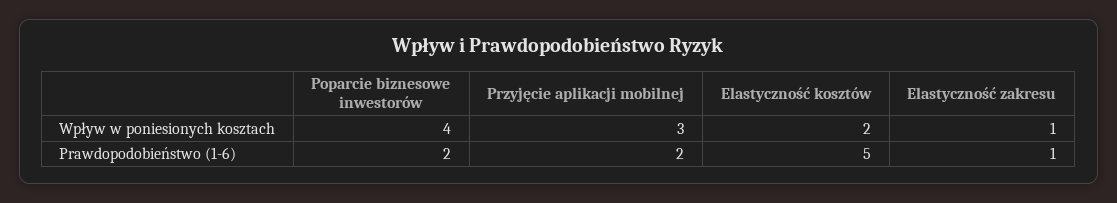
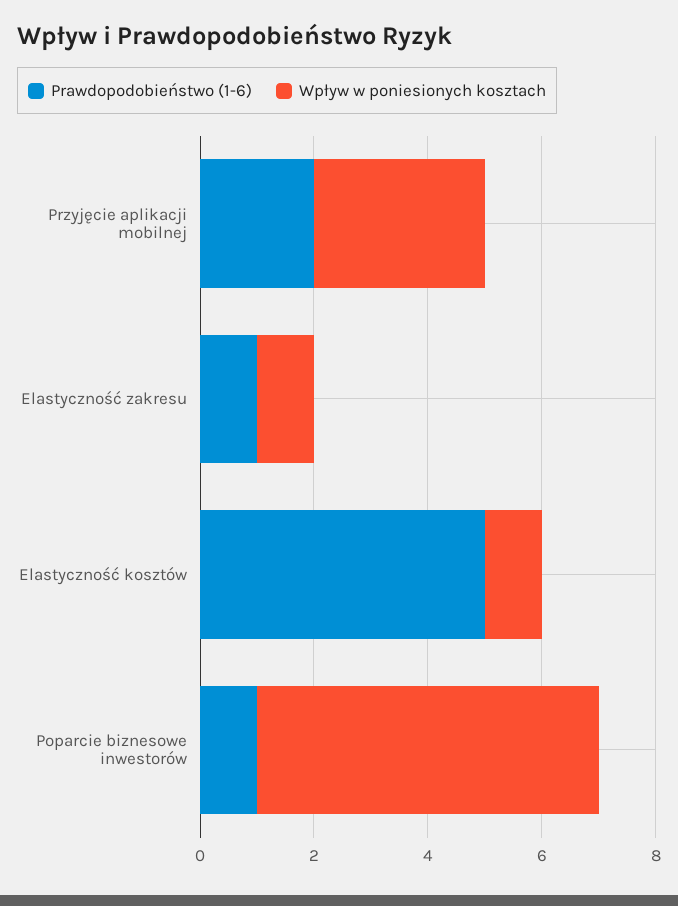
Wpływ w poniesionych kosztach, Poparcie biznesowe inwestorów: 4 -> 6
Wpływ w poniesionych kosztach, Elastyczność kosztów: 2 -> 1
Prawdopodobieństwo (1-6), Poparcie biznesowe inwestorów: 2 -> 1

